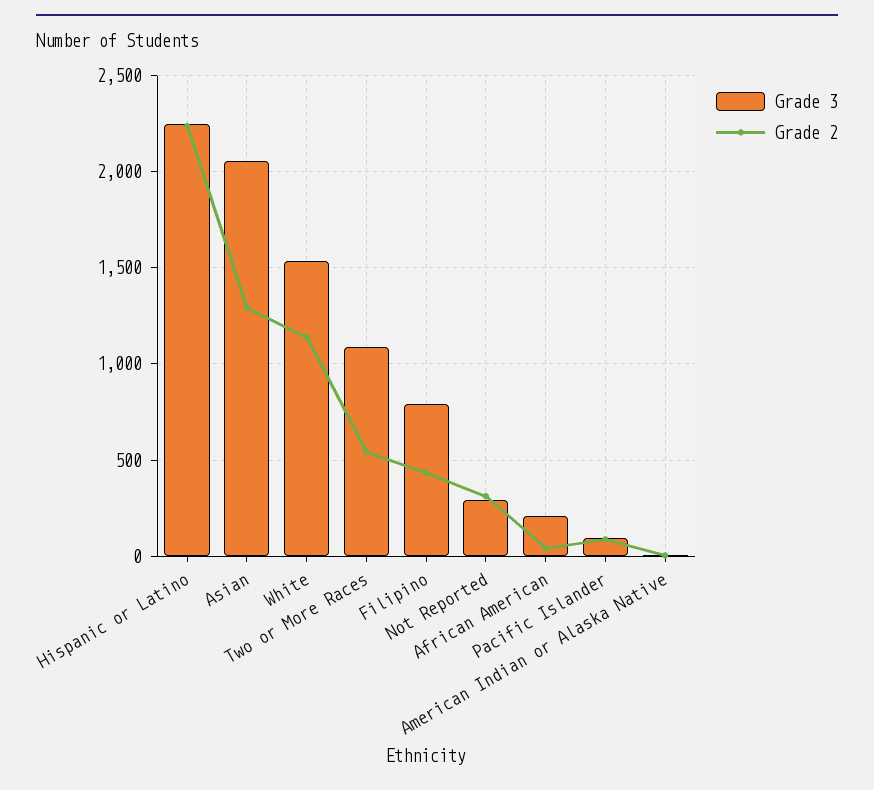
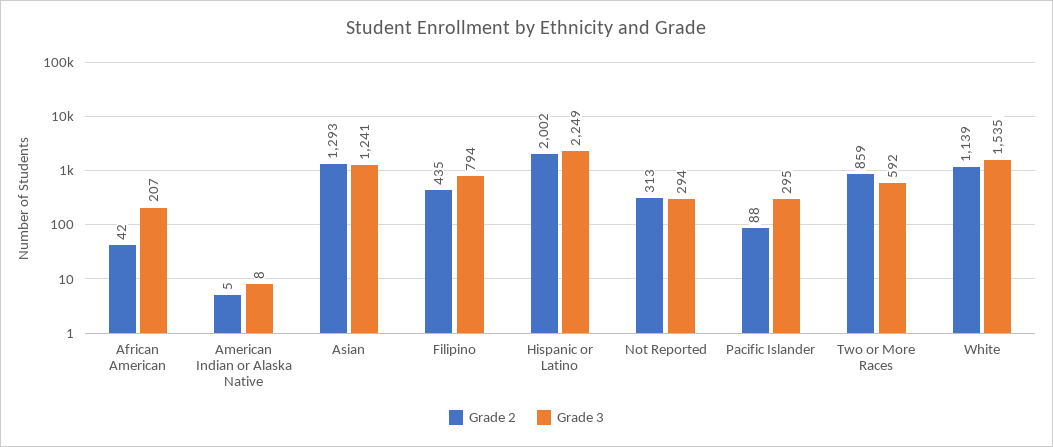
Grade 2, Hispanic or Latino: 2250 -> 2002
Grade 3, Asian: 2050 -> 1241
Grade 3, Two or More Races: 1100 -> 592
Grade 2, Two or More Races: 550 -> 859
Grade 3, Pacific Islander: 100 -> 295

